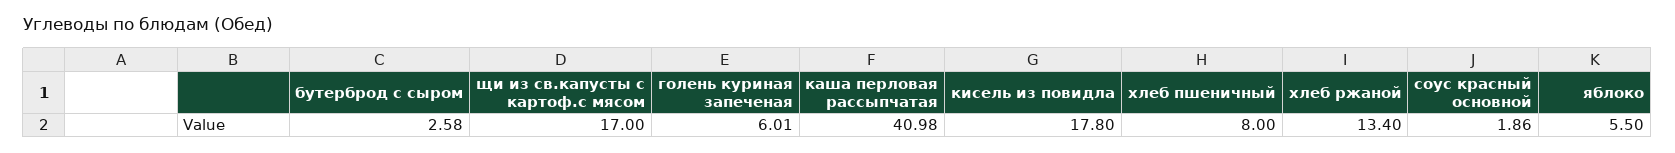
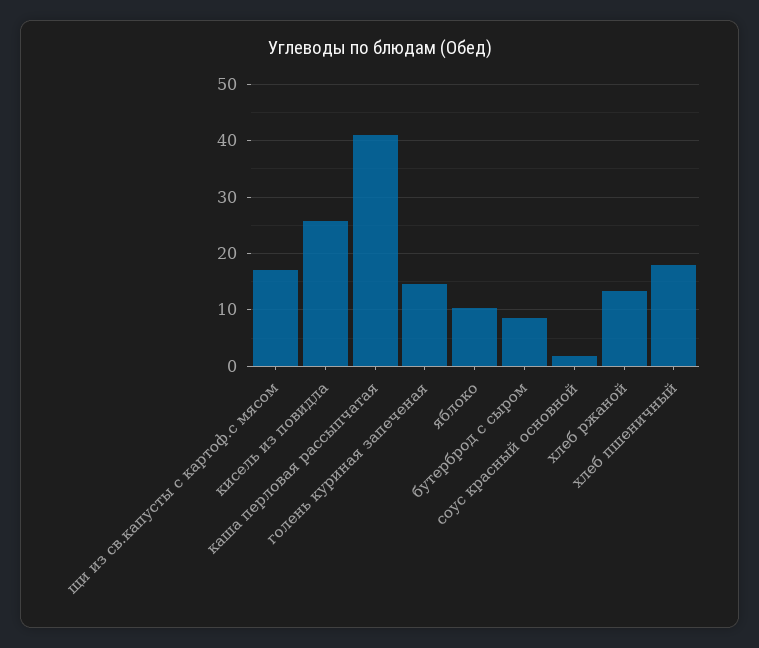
бутерброд с сыром: 2.58 -> 8
голень куриная запеченая: 6.01 -> 14
кисель из повидла: 17.8 -> 26
хлеб пшеничный: 8 -> 18
яблоко: 5.5 -> 10

